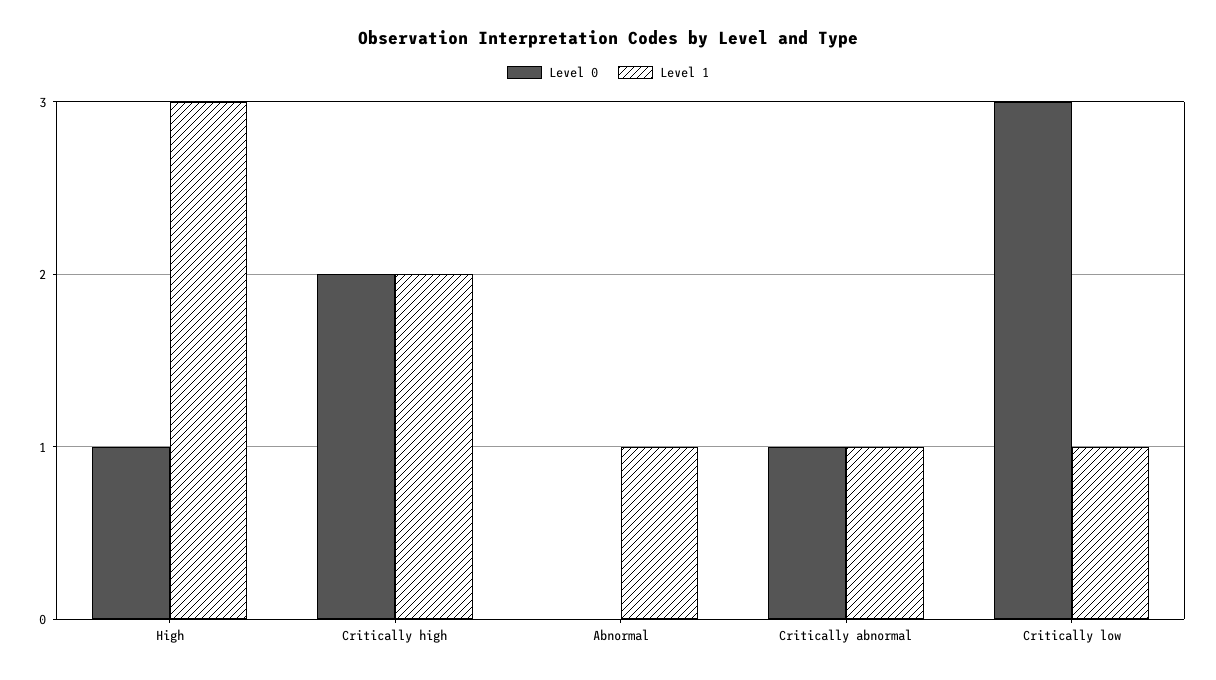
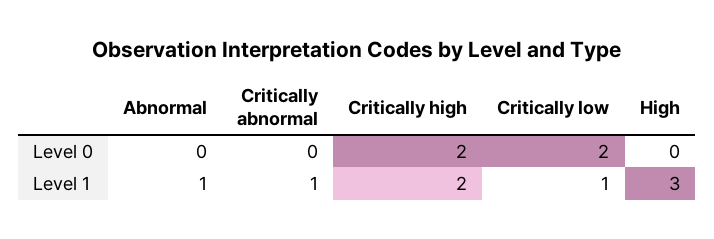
Level 0, High: 1 -> 0
Level 0, Critically abnormal: 1 -> 0
Level 0, Critically low: 3 -> 2

